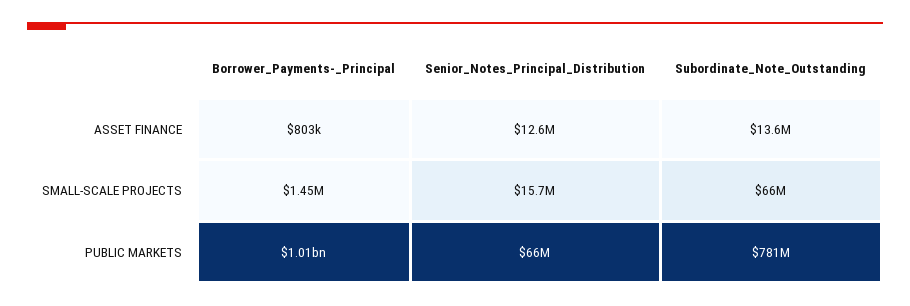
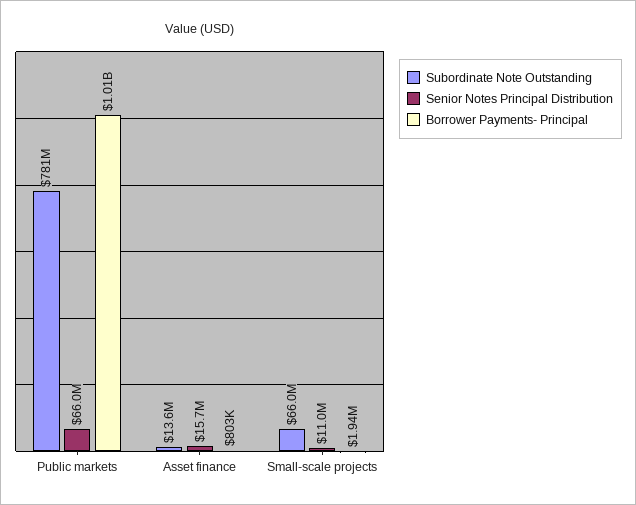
Senior_Notes_Principal_Distribution, ASSET FINANCE: 12600000 -> 15700000
Borrower_Payments-_Principal, SMALL-SCALE PROJECTS: 1450000 -> 1940000
Senior_Notes_Principal_Distribution, SMALL-SCALE PROJECTS: 15700000 -> 11000000

